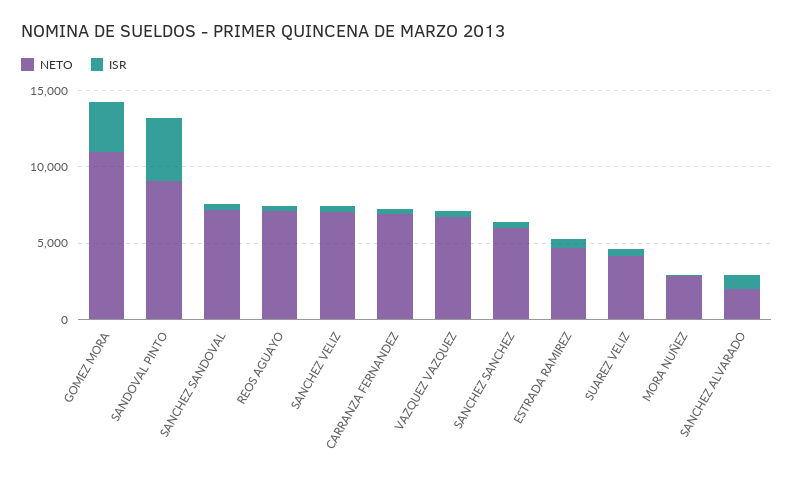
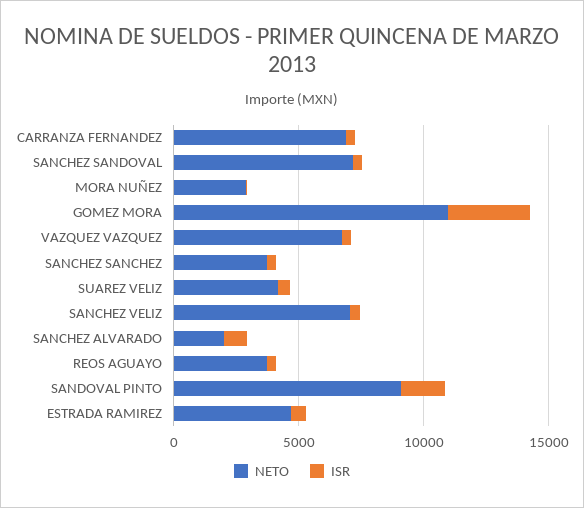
ISR, SANDOVAL PINTO: 4000 -> 2000
NETO, REOS AGUAYO: 7000 -> 4000
NETO, SANCHEZ SANCHEZ: 6000 -> 4000

